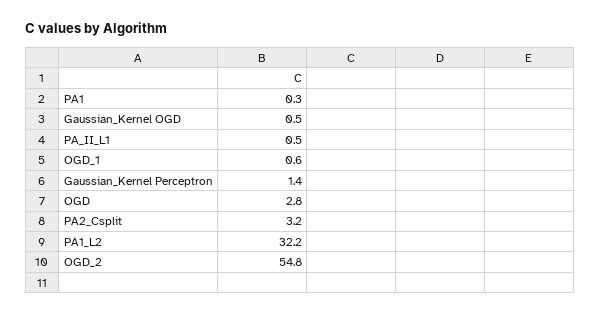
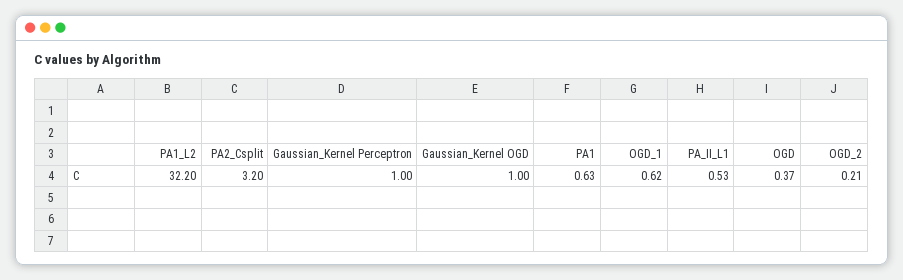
PA1: 0.3 -> 0.63
Gaussian_Kernel OGD: 0.5 -> 1
Gaussian_Kernel Perceptron: 1.4 -> 1
OGD: 2.8 -> 0.37
OGD_2: 54.8 -> 0.21

